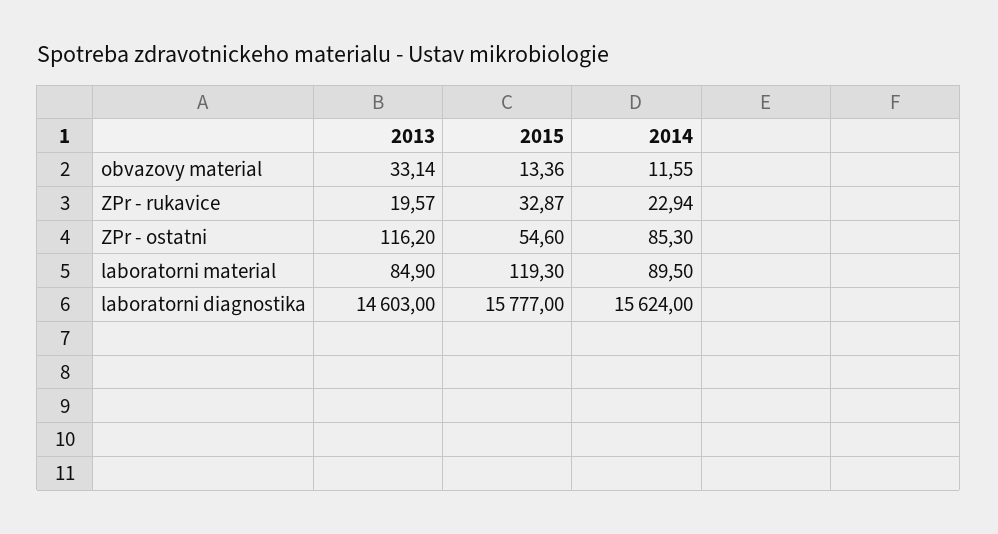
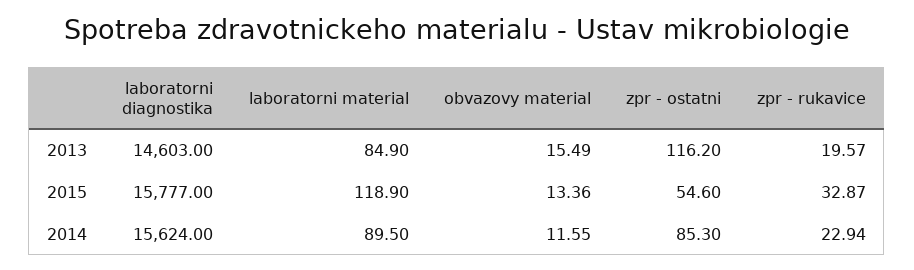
2013, obvazovy material: 33.14 -> 15.49
2015, laboratorni material: 119.3 -> 118.9

